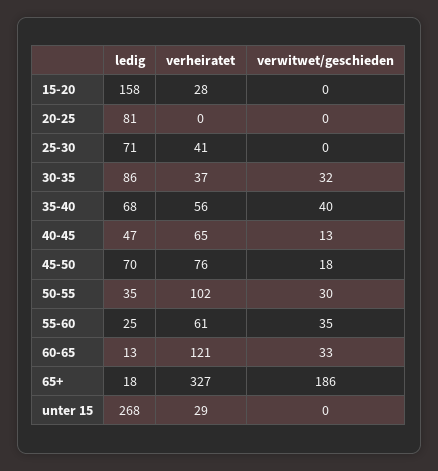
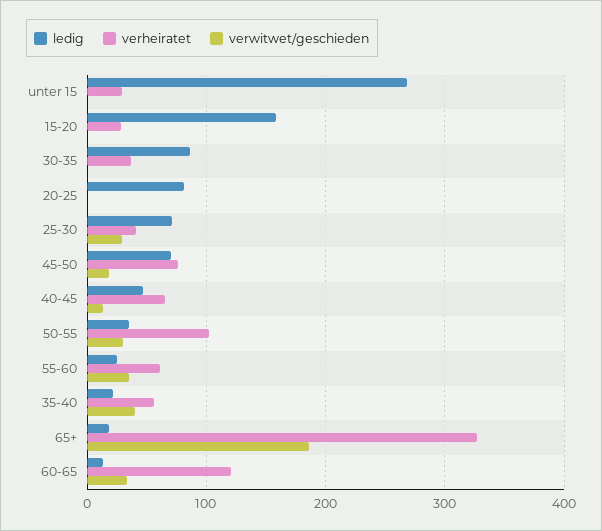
verwitwet/geschieden, 25-30: 0 -> 30
verwitwet/geschieden, 30-35: 32 -> 0
ledig, 35-40: 68 -> 20

